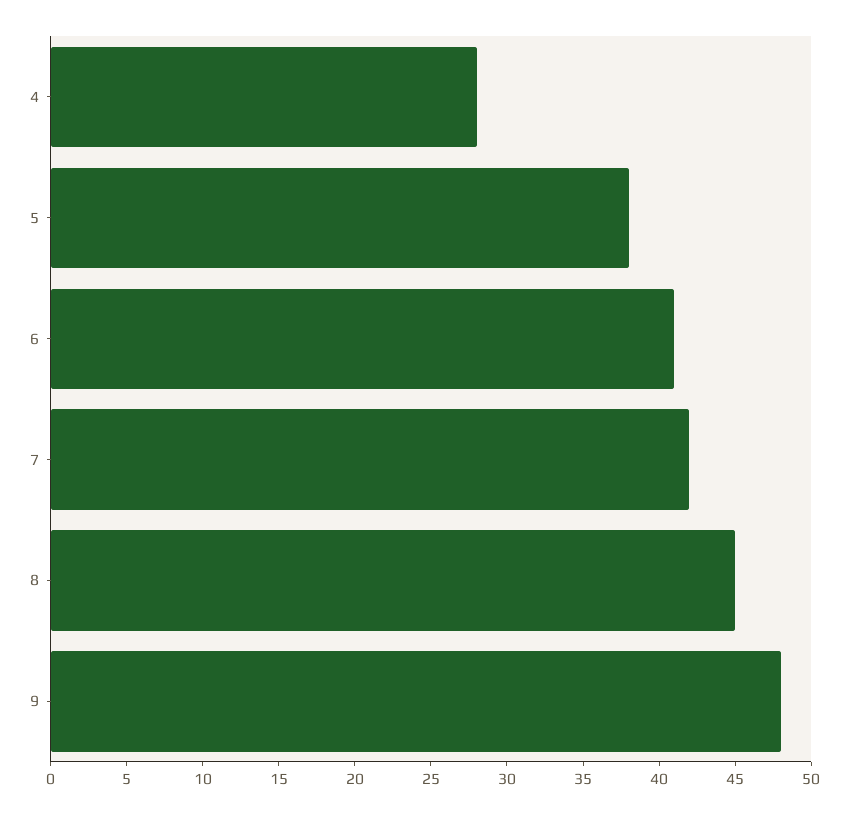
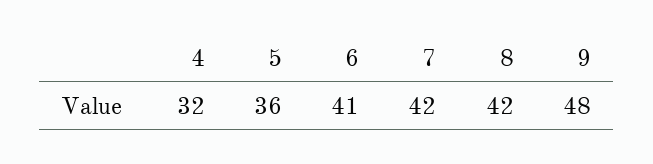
4: 28 -> 32
5: 38 -> 36
8: 45 -> 42

